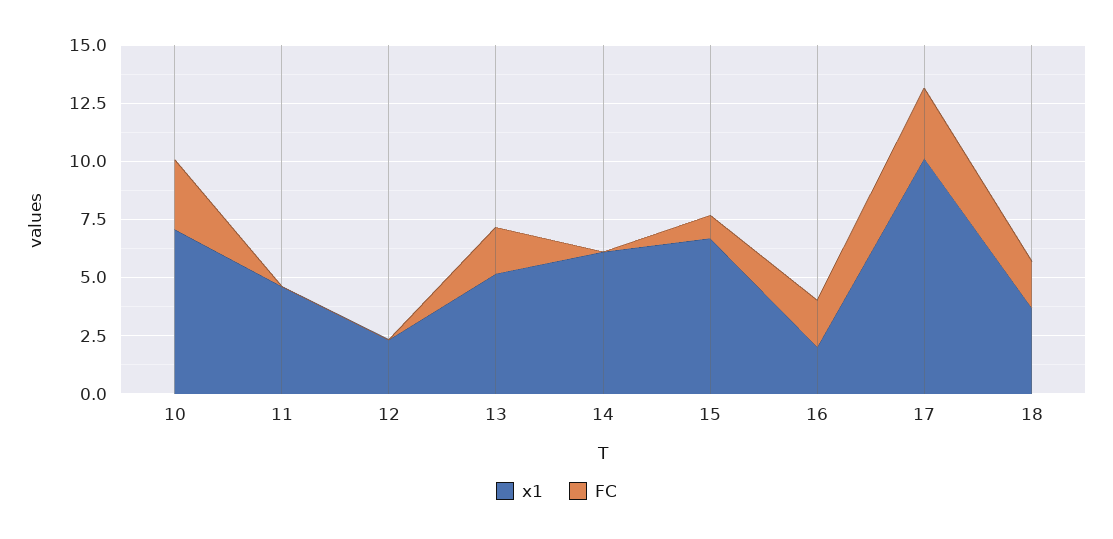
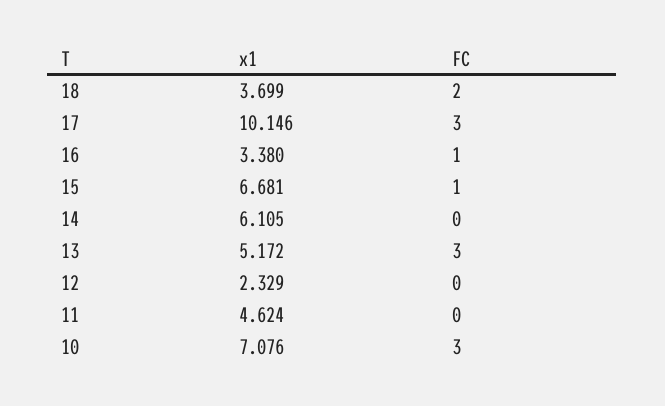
FC, 13: 2 -> 3
x1, 16: 2 -> 3.38
FC, 16: 2 -> 1

